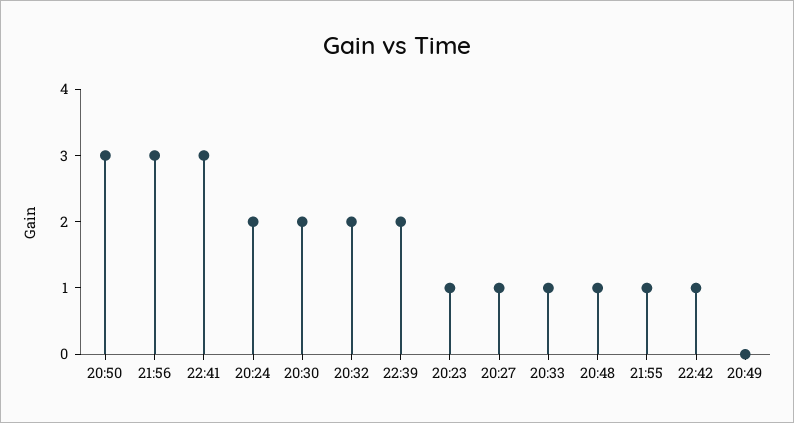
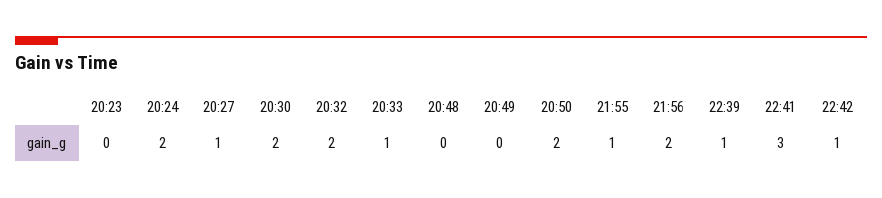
20:50: 3 -> 2
21:56: 3 -> 2
22:39: 2 -> 1
20:23: 1 -> 0
20:48: 1 -> 0

